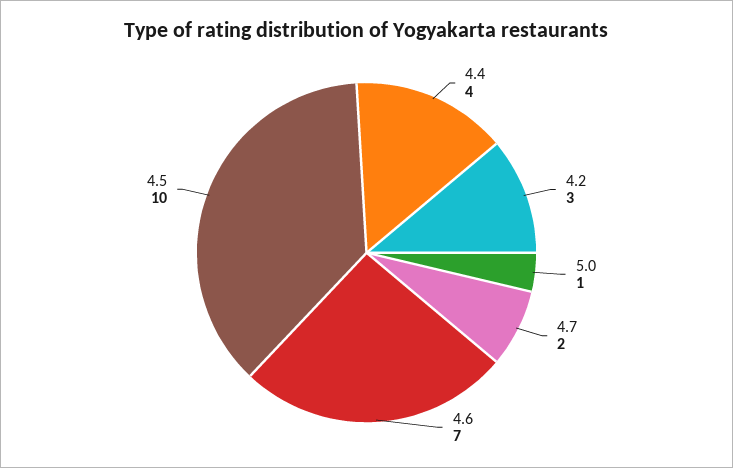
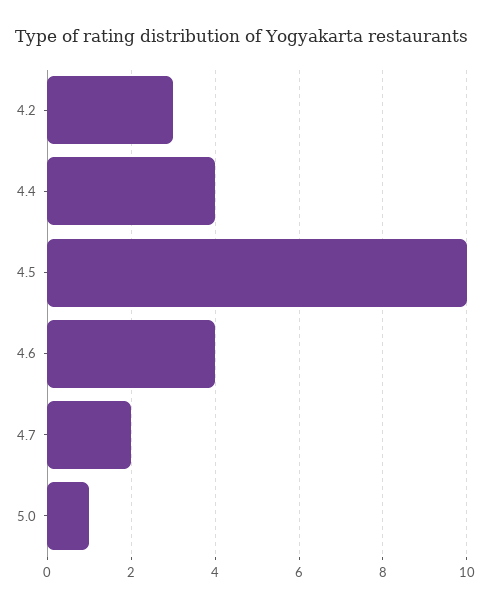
4.6: 7 -> 4

